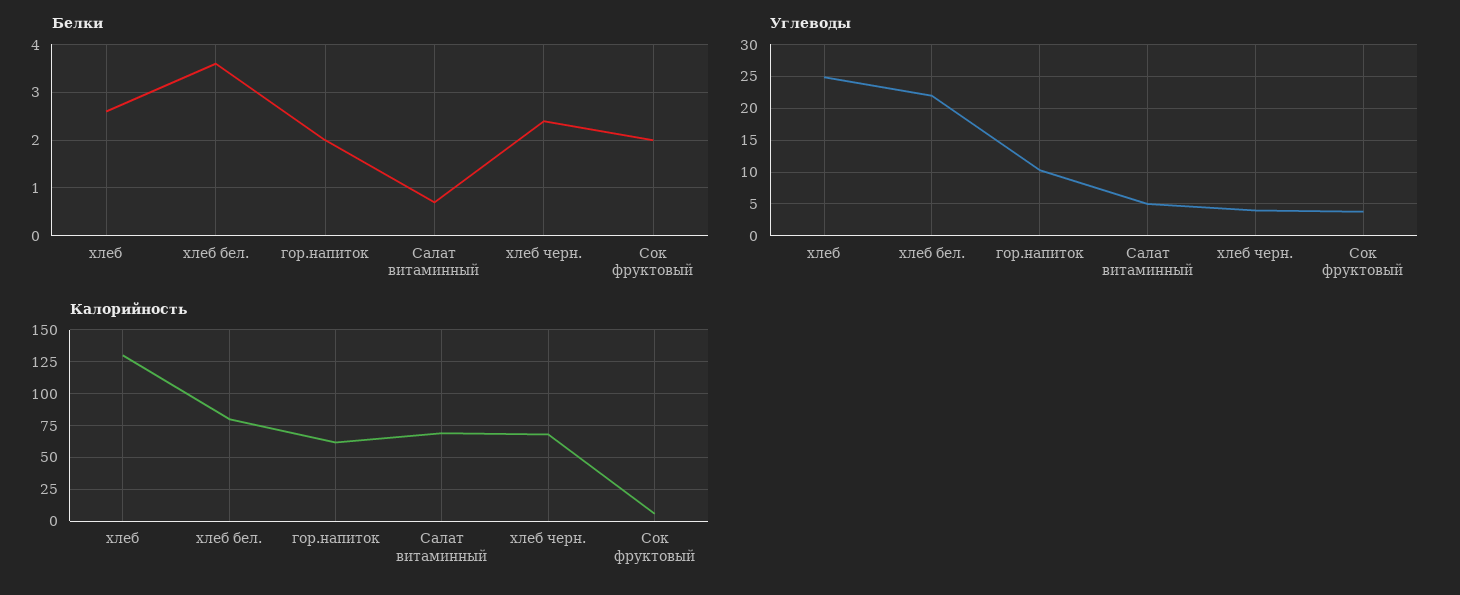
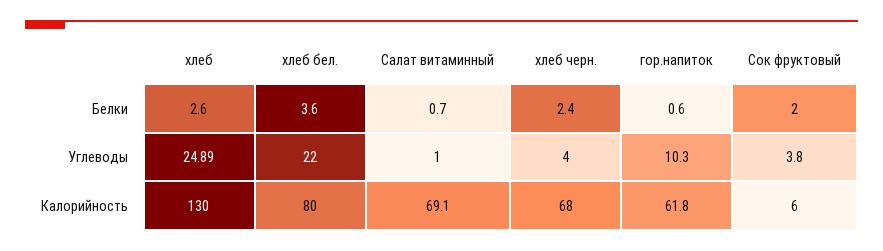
Белки, гор.напиток: 2 -> 0.6
Углеводы, Салат витаминный: 5 -> 1

